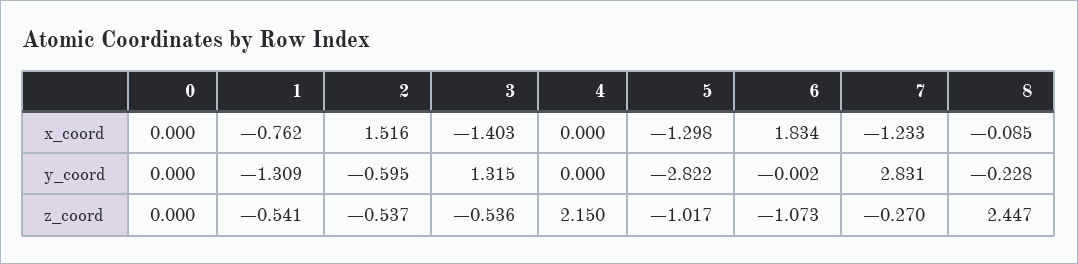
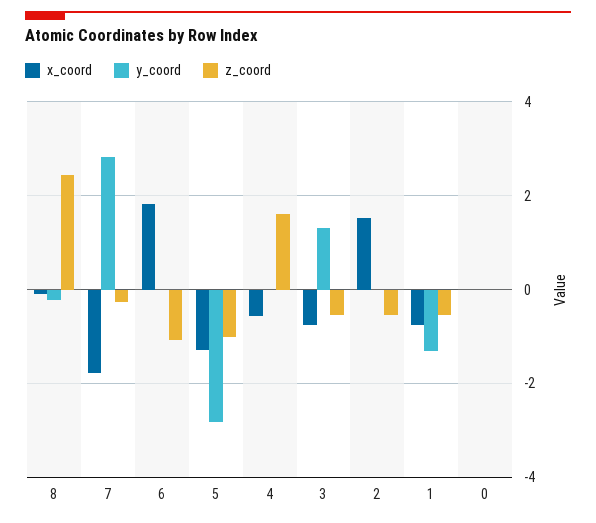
x_coord, 3: -1.403 -> -0.8
x_coord, 4: 0 -> -0.6
x_coord, 7: -1.233 -> -1.8
y_coord, 2: -0.595 -> 0
z_coord, 4: 2.15 -> 1.6

